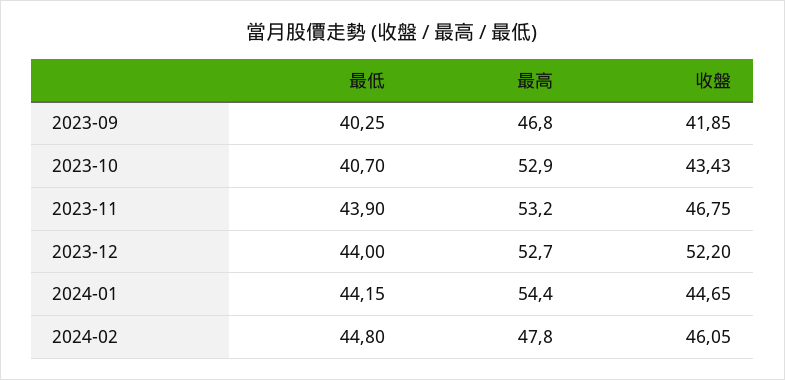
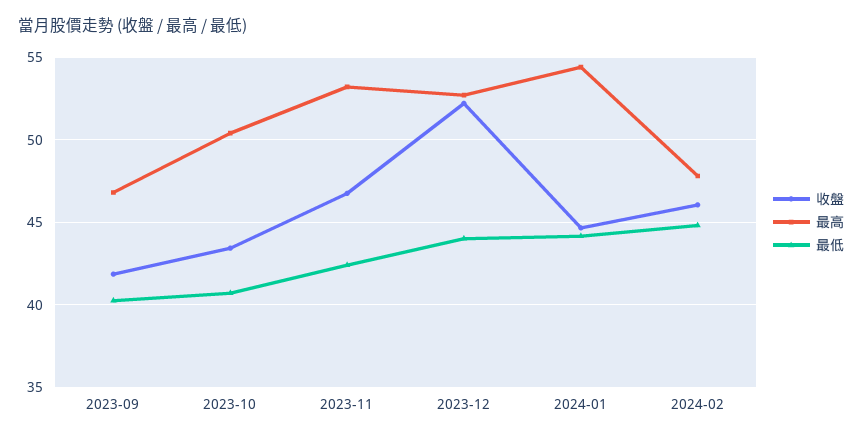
最高, 2023-10: 52.9 -> 50.5
最低, 2023-11: 43.9 -> 42.5

